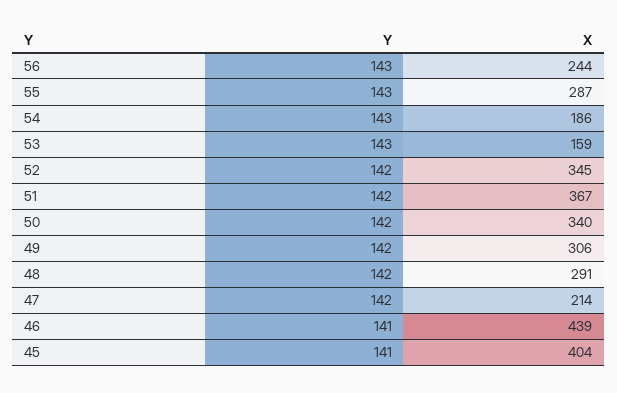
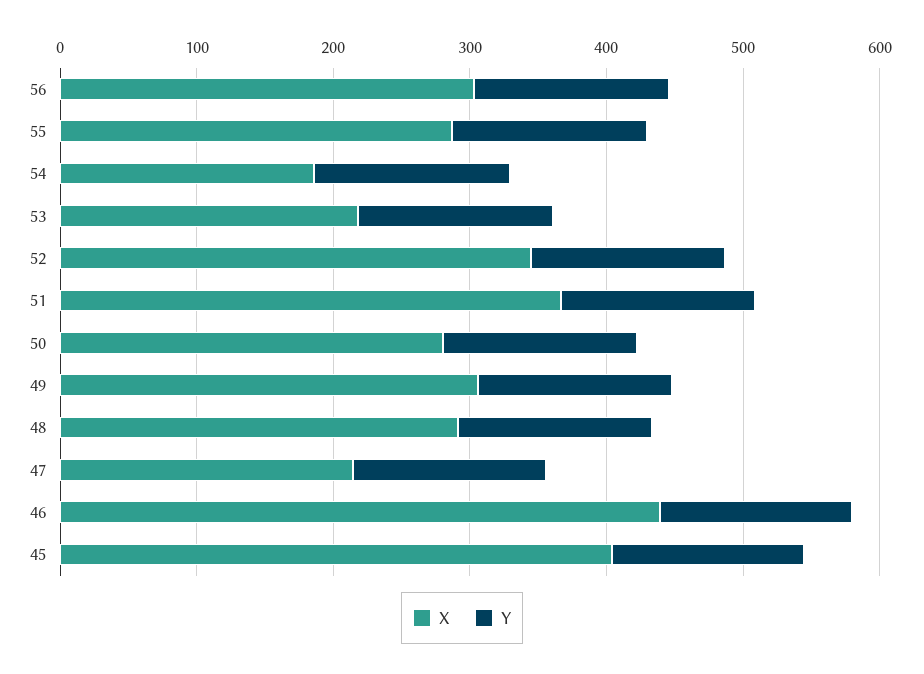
X, 56: 244 -> 300
X, 53: 159 -> 220
X, 50: 340 -> 280

